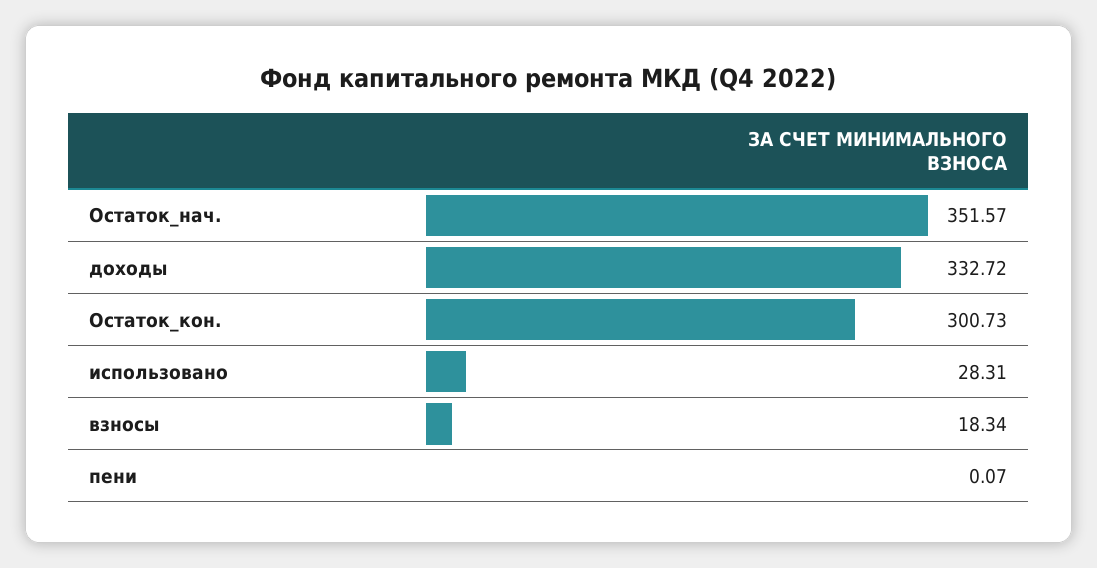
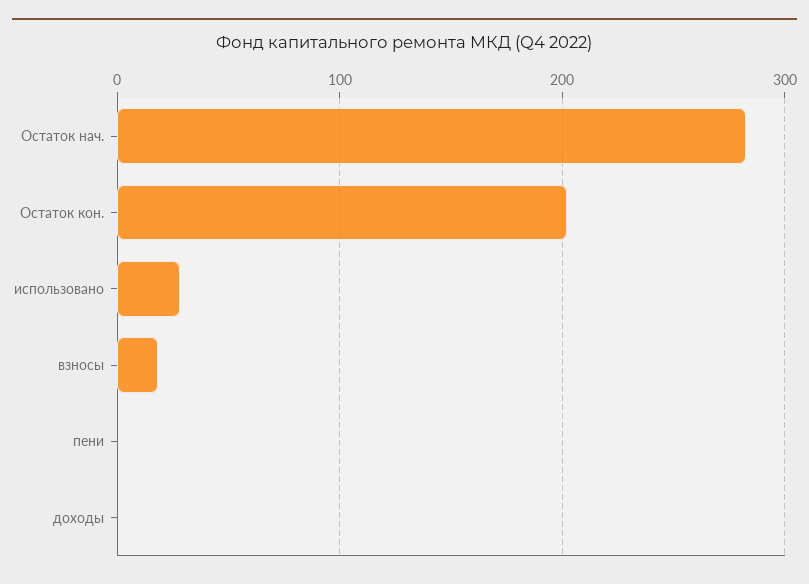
Остаток_нач.: 351.57 -> 280
доходы: 332.72 -> 0
Остаток_кон.: 300.73 -> 200

